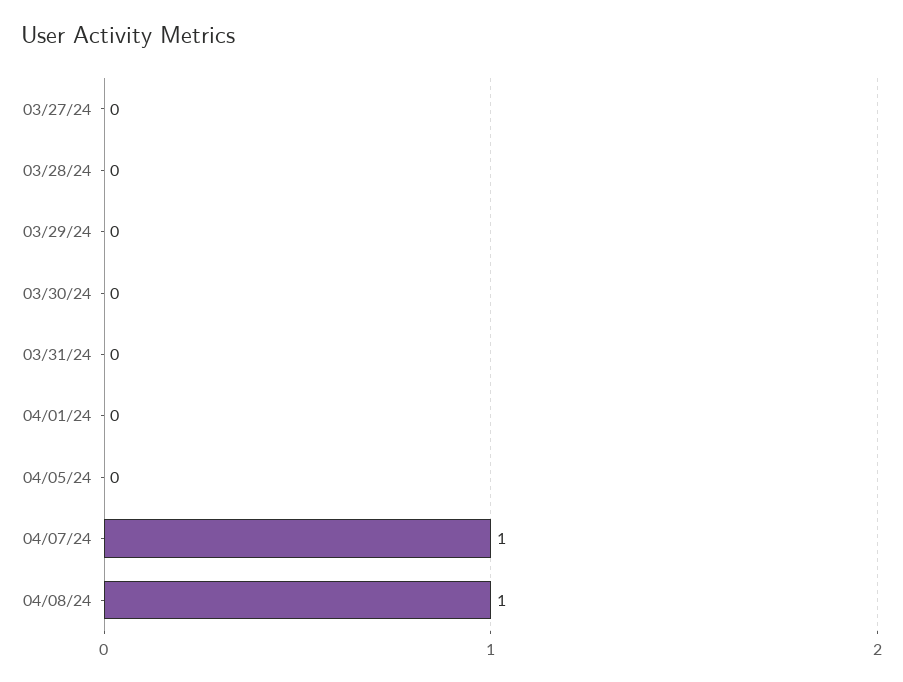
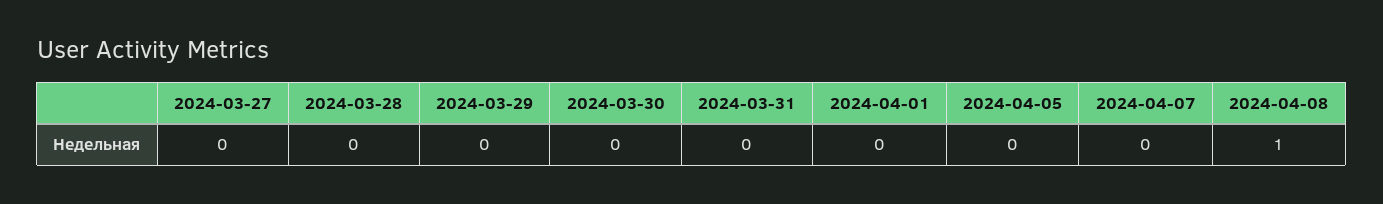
04/07/24: 1 -> 0

